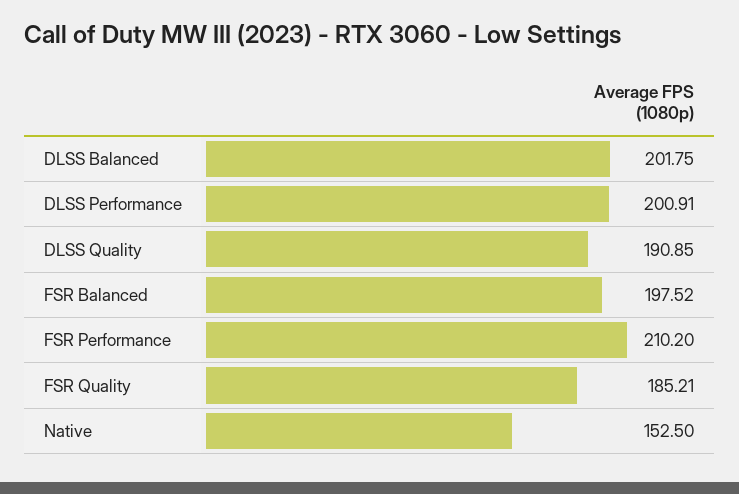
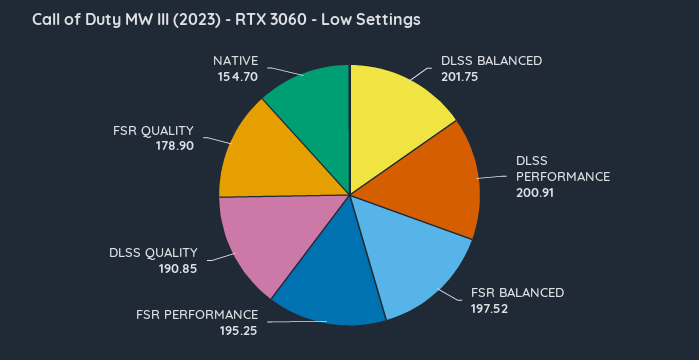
FSR Performance: 210.2 -> 195.25
FSR Quality: 185.21 -> 178.9
Native: 152.5 -> 154.7

